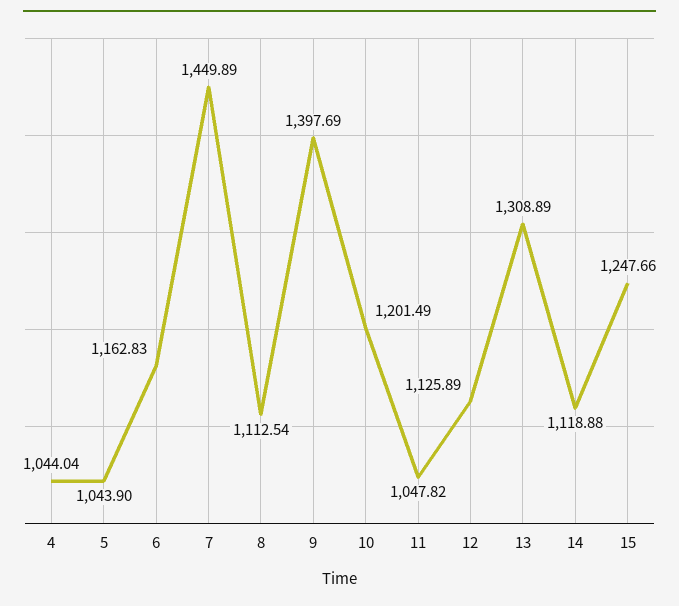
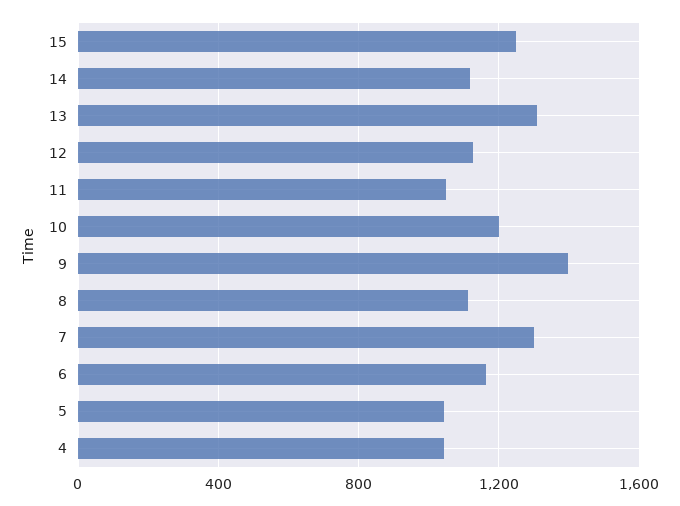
7: 1449.89 -> 1300

